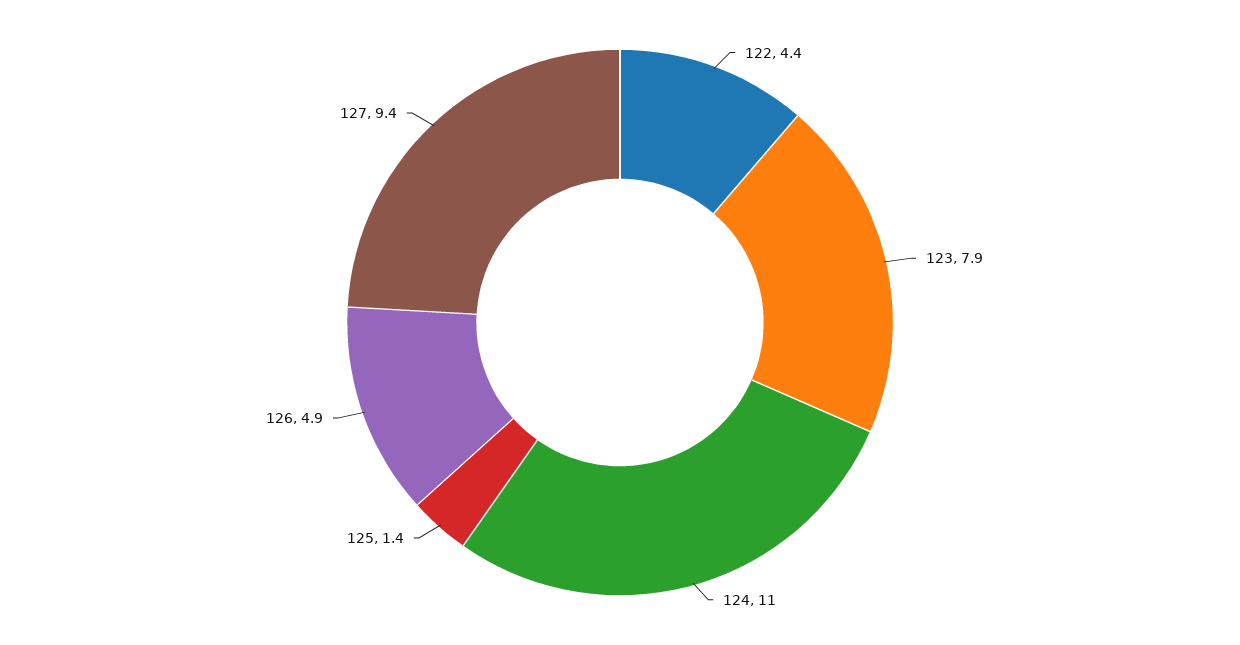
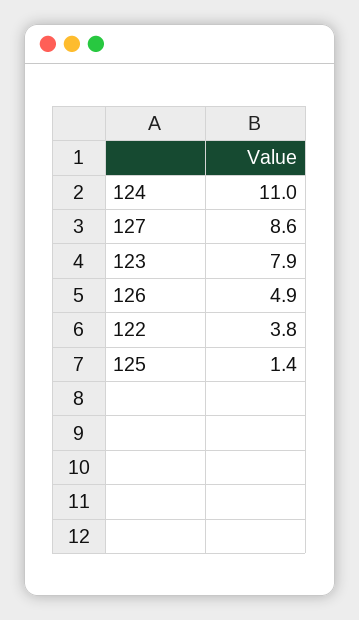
122: 4.4 -> 3.8
127: 9.4 -> 8.6

